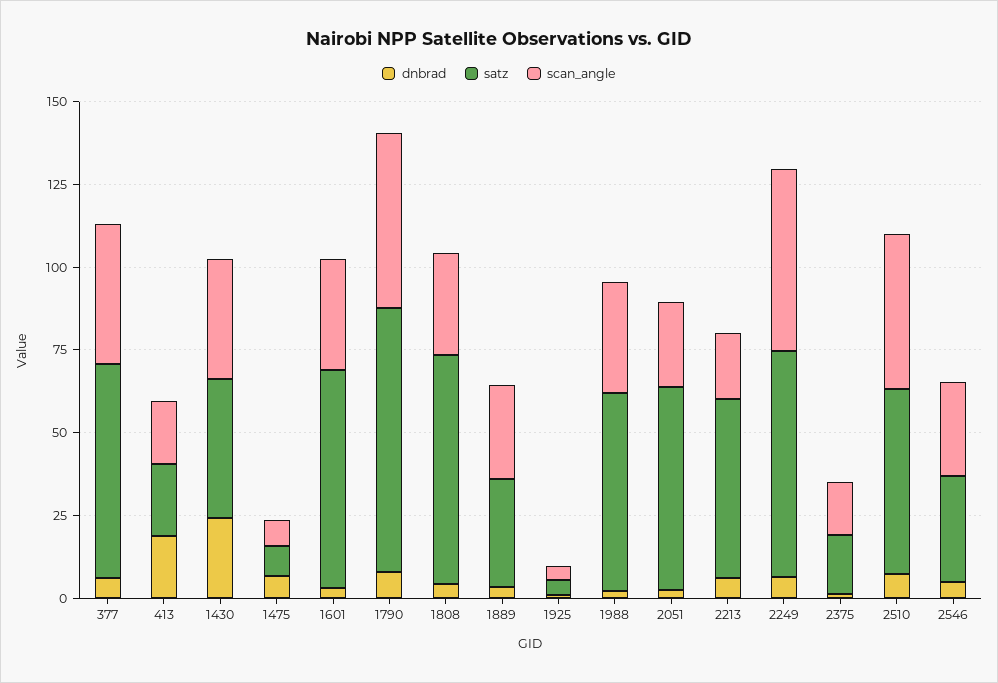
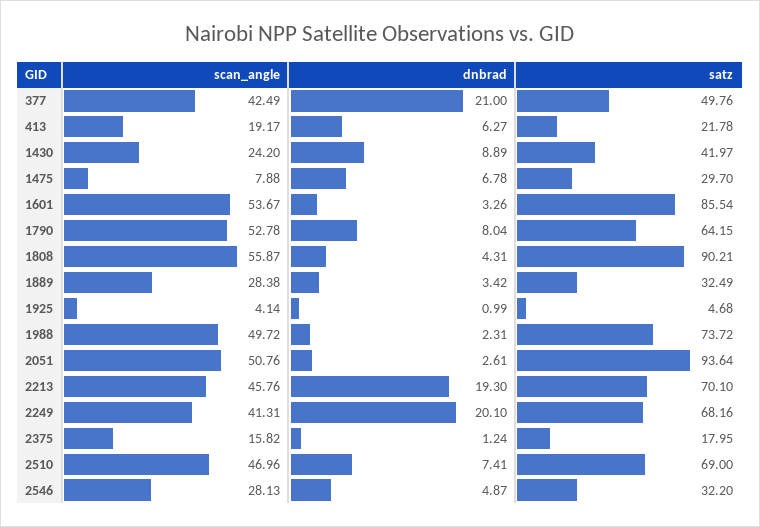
dnbrad, 377: 5 -> 21
satz, 377: 65 -> 49.76
dnbrad, 413: 20 -> 6.27
dnbrad, 1430: 25 -> 8.89
scan_angle, 1430: 35 -> 24.2
satz, 1475: 10 -> 29.7
satz, 1601: 65 -> 85.54
scan_angle, 1601: 35 -> 53.67
satz, 1790: 80 -> 64.15
satz, 1808: 70 -> 90.21
scan_angle, 1808: 30 -> 55.87
satz, 1988: 60 -> 73.72
scan_angle, 1988: 35 -> 49.72
satz, 2051: 60 -> 93.64
scan_angle, 2051: 25 -> 50.76
dnbrad, 2213: 5 -> 19.3
satz, 2213: 55 -> 70.1
scan_angle, 2213: 20 -> 45.76
dnbrad, 2249: 5 -> 20.1
scan_angle, 2249: 55 -> 41.31
satz, 2510: 55 -> 69

